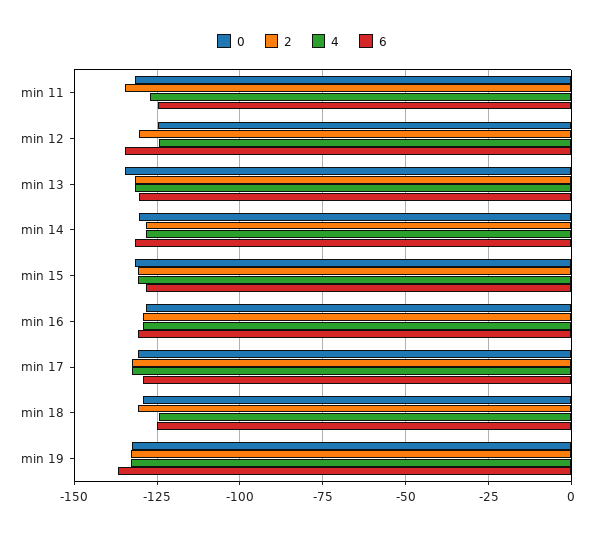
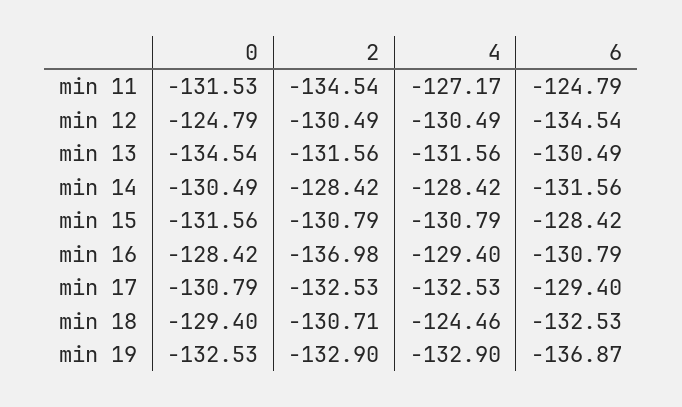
4, min 12: -125 -> -130.49
2, min 16: -130 -> -136.98
6, min 18: -125 -> -132.53

